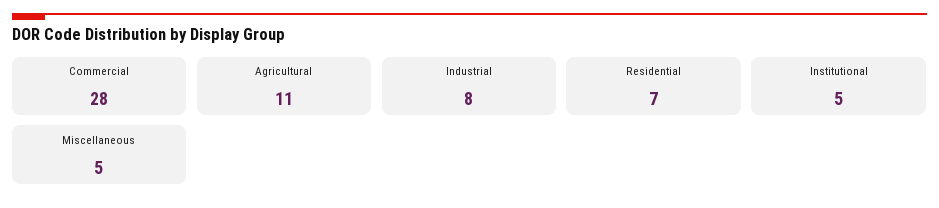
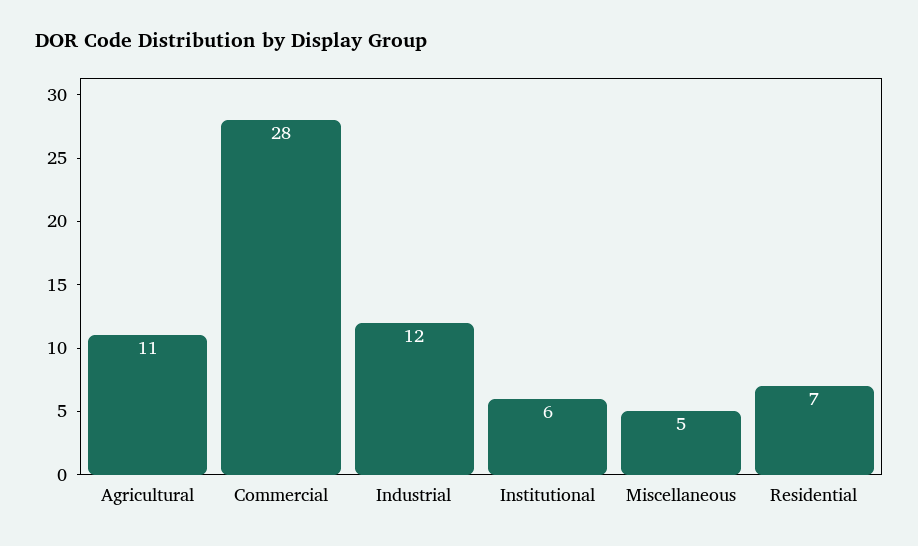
Industrial: 8 -> 12
Institutional: 5 -> 6

